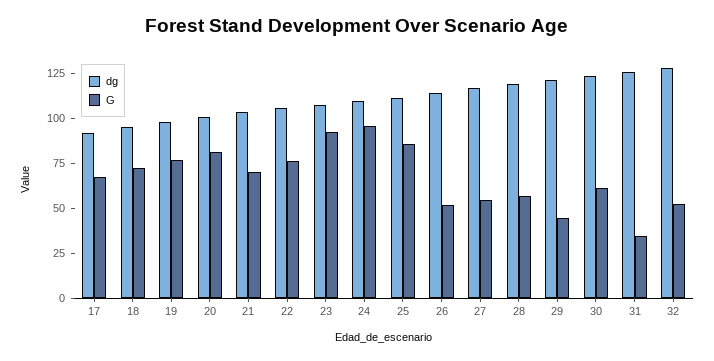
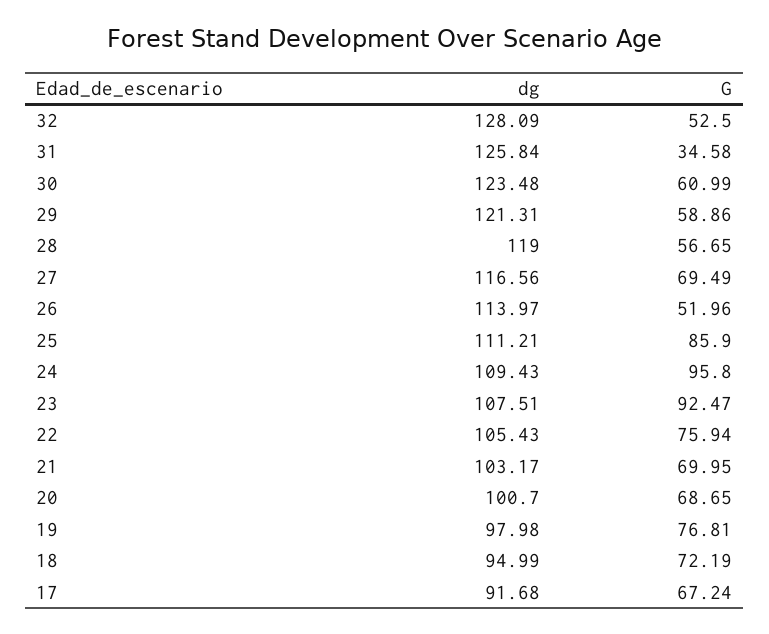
G, 20: 80 -> 68.65
G, 27: 55 -> 69.49
G, 29: 45 -> 58.86

